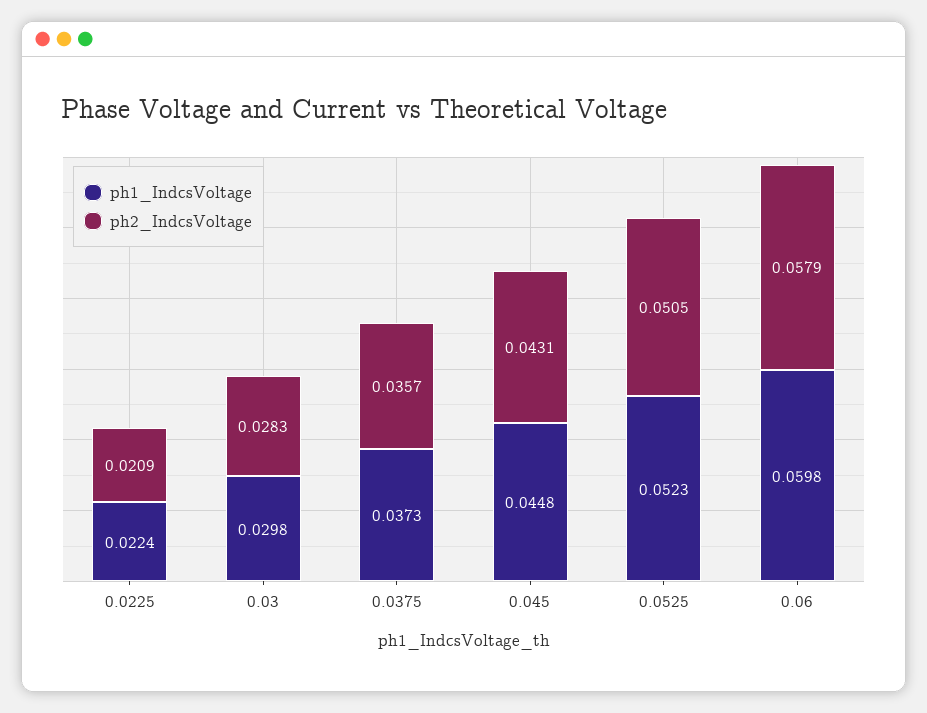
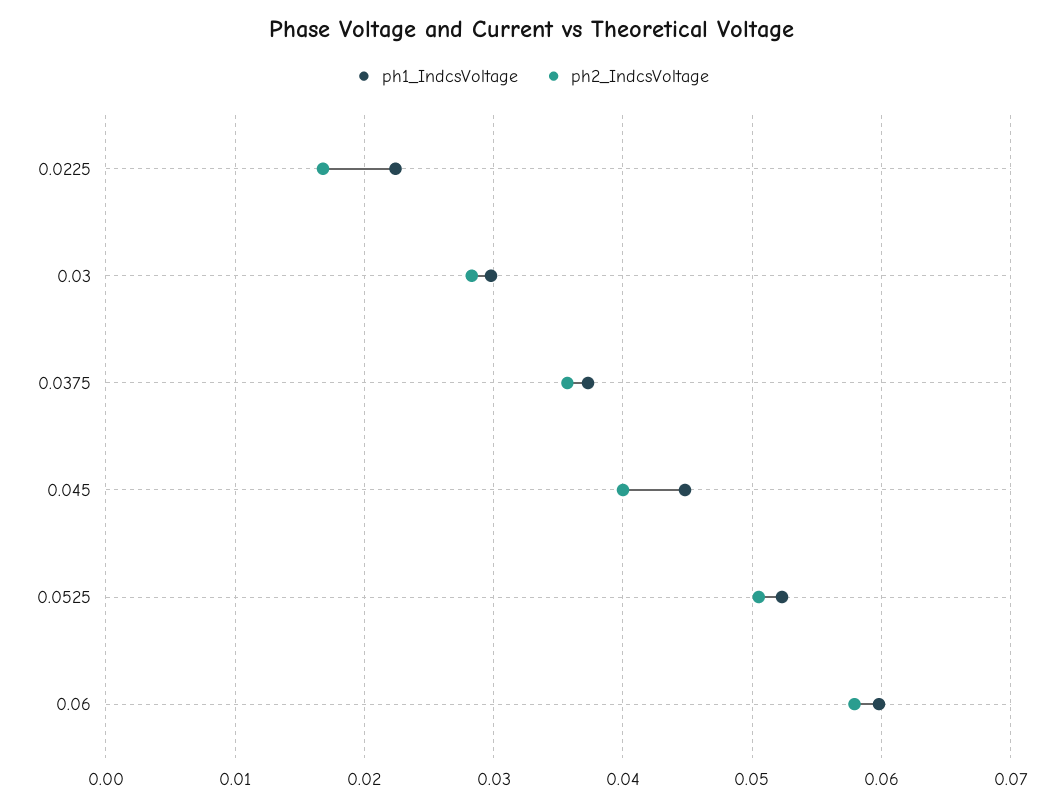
ph2_IndcsVoltage, 0.0225: 0.0209 -> 0.017
ph2_IndcsVoltage, 0.045: 0.0431 -> 0.04

